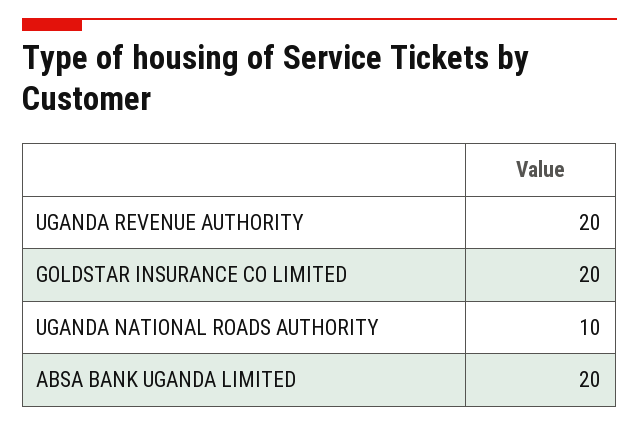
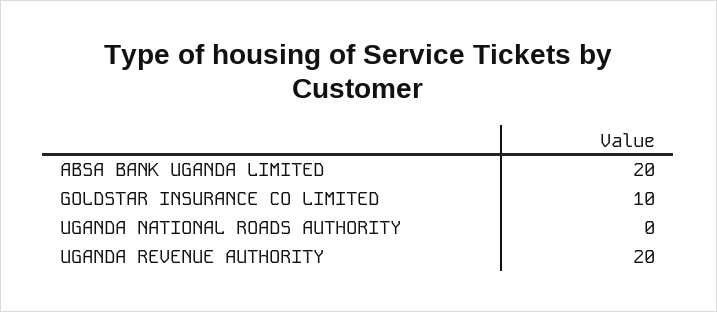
GOLDSTAR INSURANCE CO LIMITED: 20 -> 10
UGANDA NATIONAL ROADS AUTHORITY: 10 -> 0

